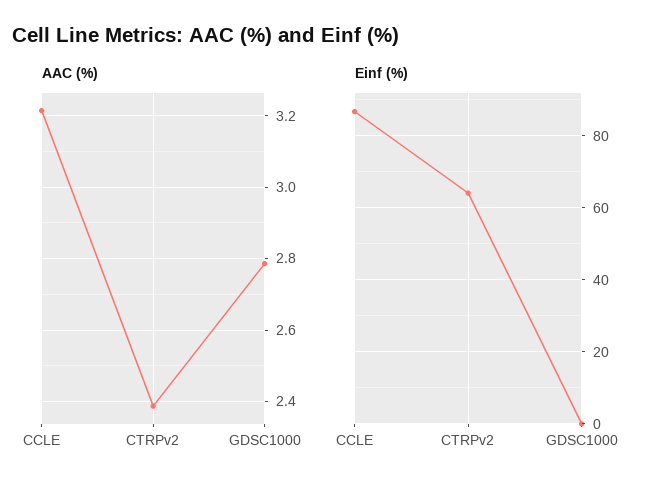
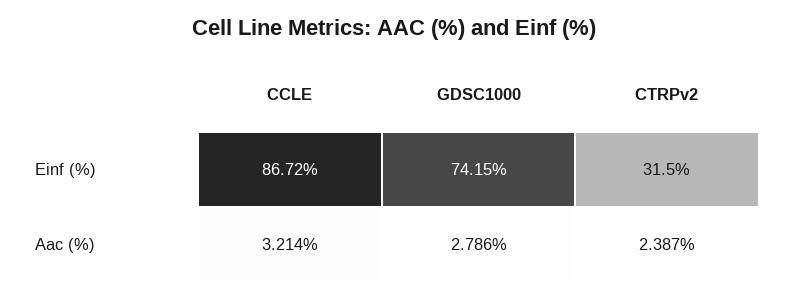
Einf (%), CTRPv2: 64 -> 31.5
Einf (%), GDSC1000: 0 -> 74.15

